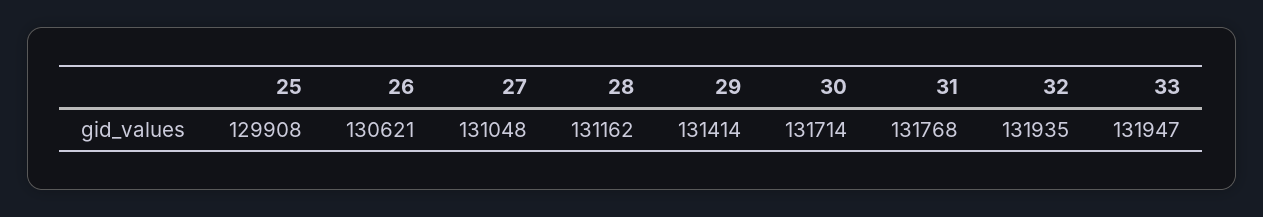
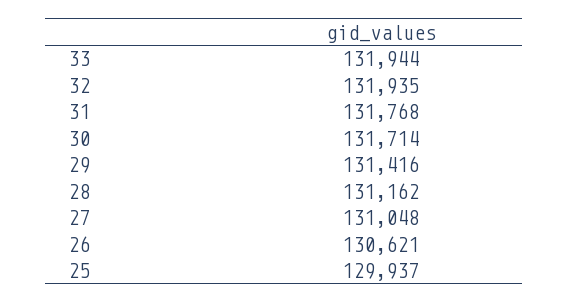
25: 129908 -> 129937
29: 131414 -> 131416
33: 131947 -> 131944

